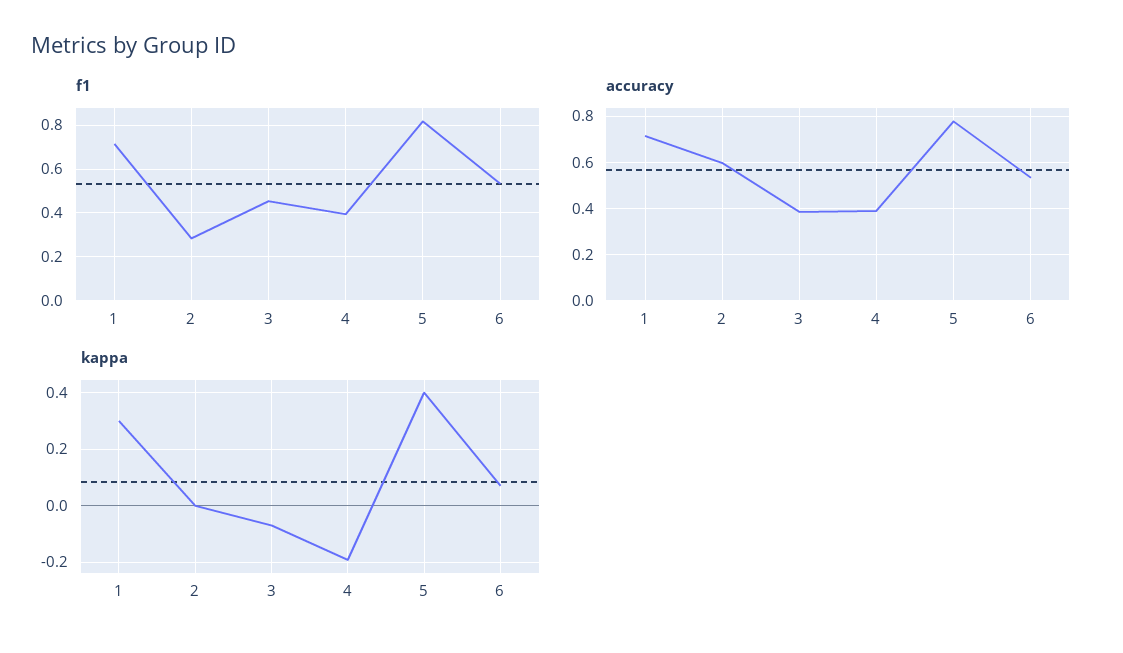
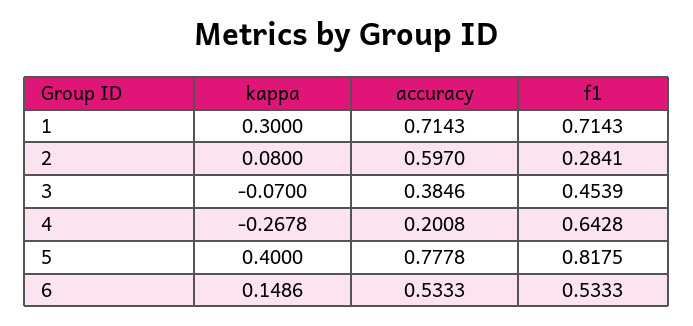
f1, 4: 0.4 -> 0.6428
accuracy, 4: 0.4 -> 0.2008
kappa, 2: 0 -> 0.08
kappa, 4: -0.2 -> -0.2678
kappa, 6: 0.075 -> 0.1486

